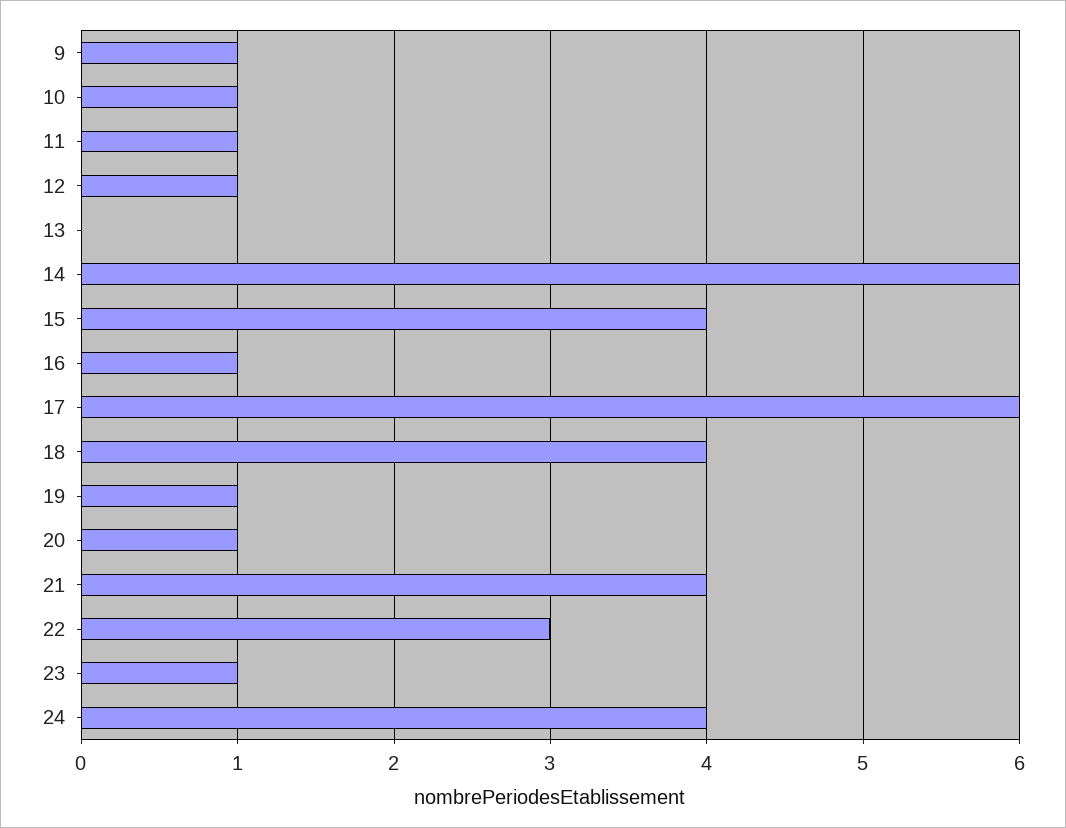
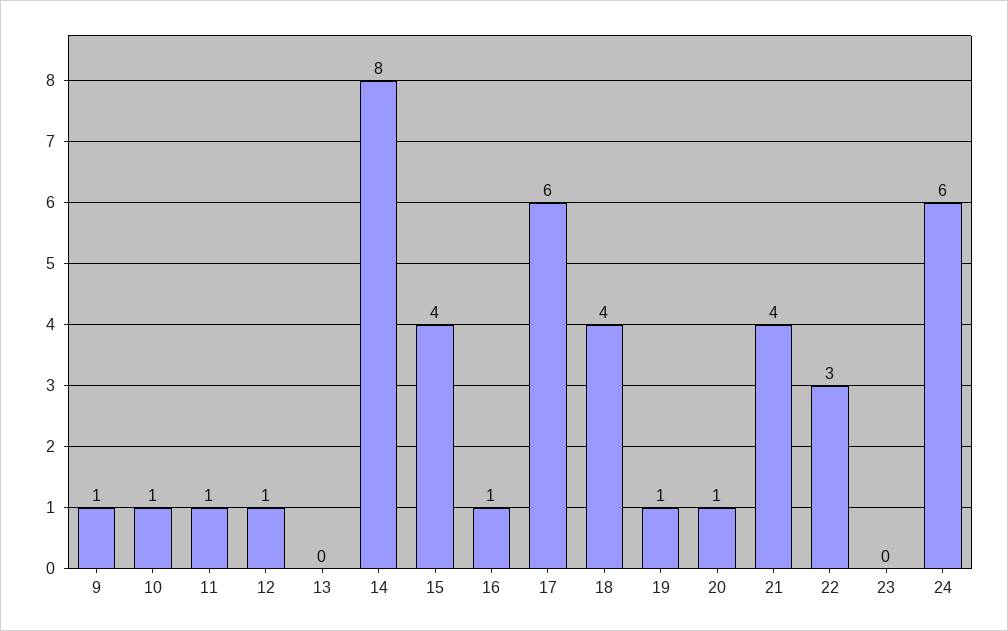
14: 6 -> 8
23: 1 -> 0
24: 4 -> 6

